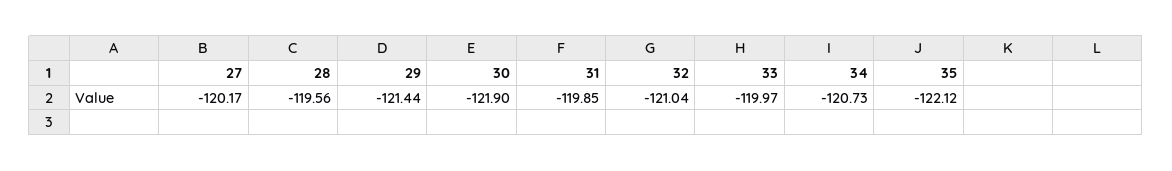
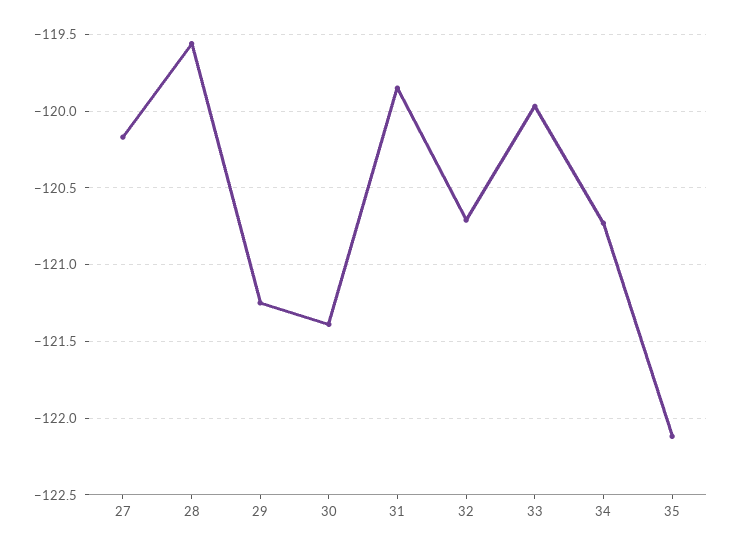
29: -121.44 -> -121.25
30: -121.9 -> -121.4
32: -121.04 -> -120.7

